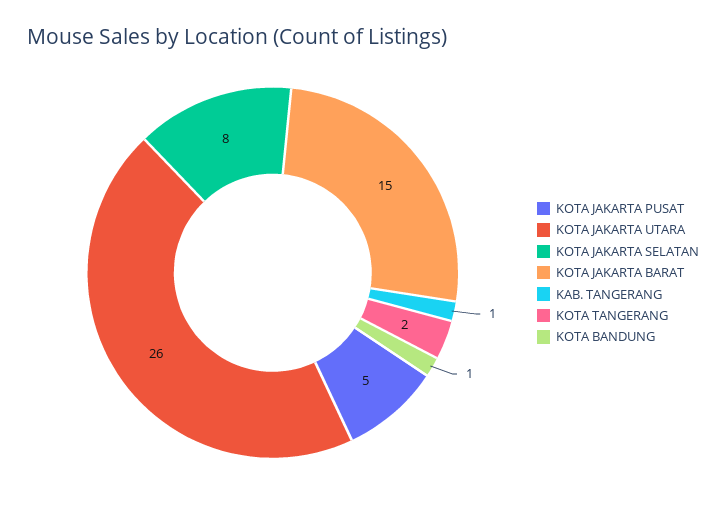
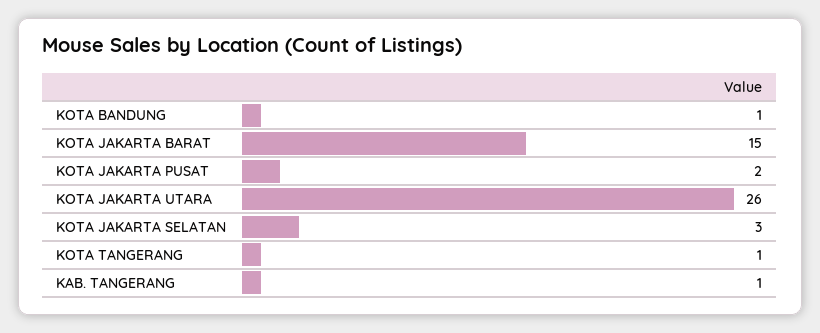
KOTA JAKARTA PUSAT: 5 -> 2
KOTA JAKARTA SELATAN: 8 -> 3
KOTA TANGERANG: 2 -> 1

